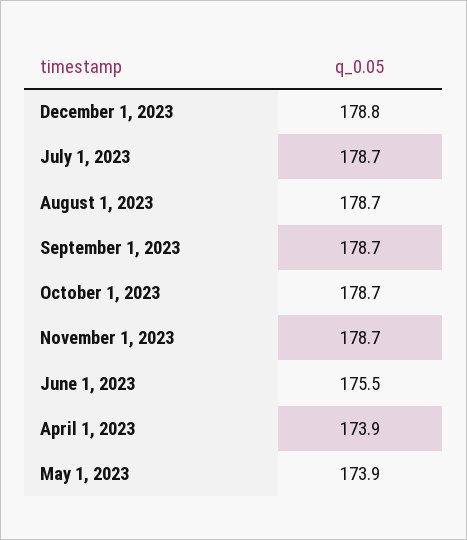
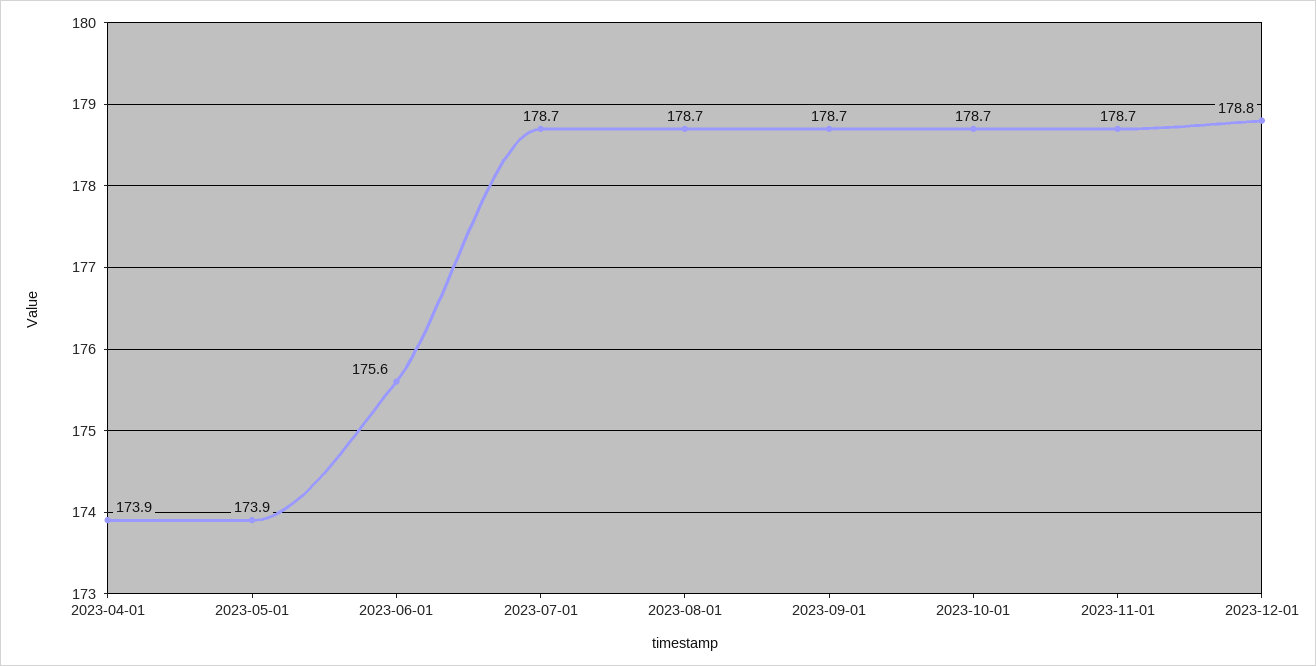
June 1, 2023: 175.5 -> 175.6

